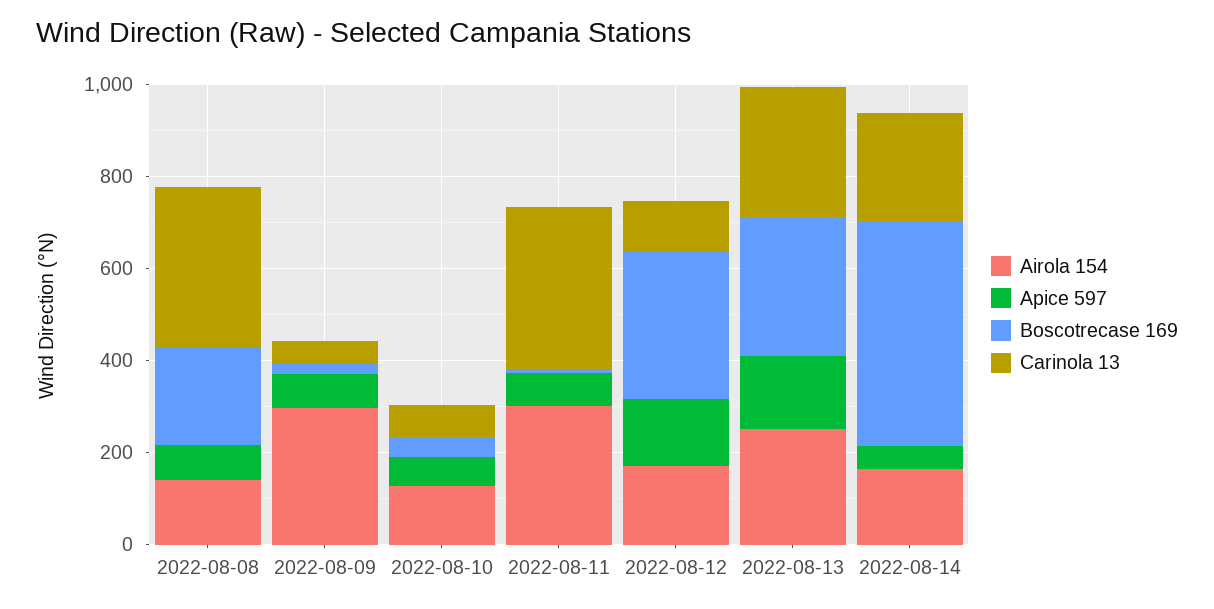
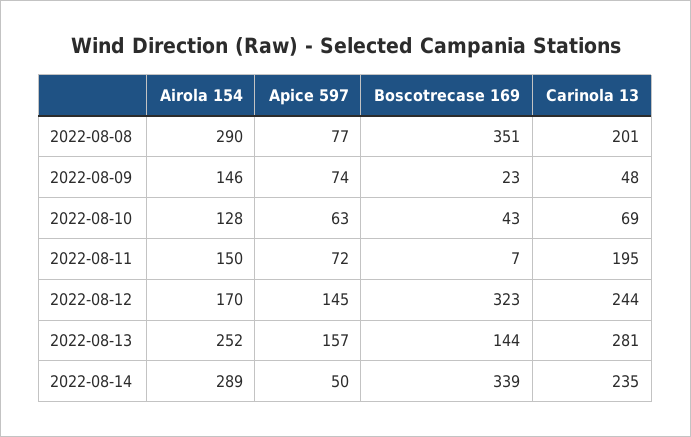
Airola 154, 2022-08-08: 150 -> 290
Boscotrecase 169, 2022-08-08: 200 -> 351
Carinola 13, 2022-08-08: 350 -> 201
Airola 154, 2022-08-09: 300 -> 146
Airola 154, 2022-08-11: 300 -> 150
Carinola 13, 2022-08-11: 350 -> 195
Carinola 13, 2022-08-12: 100 -> 244
Boscotrecase 169, 2022-08-13: 300 -> 144
Airola 154, 2022-08-14: 150 -> 289
Boscotrecase 169, 2022-08-14: 500 -> 339

